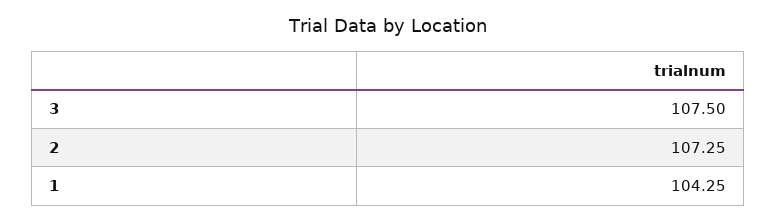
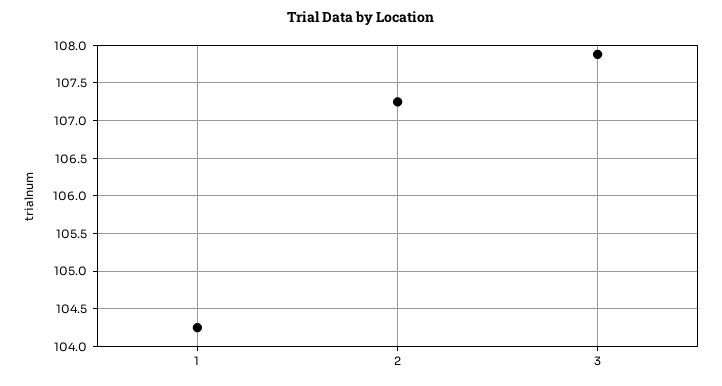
3: 107.5 -> 107.9

